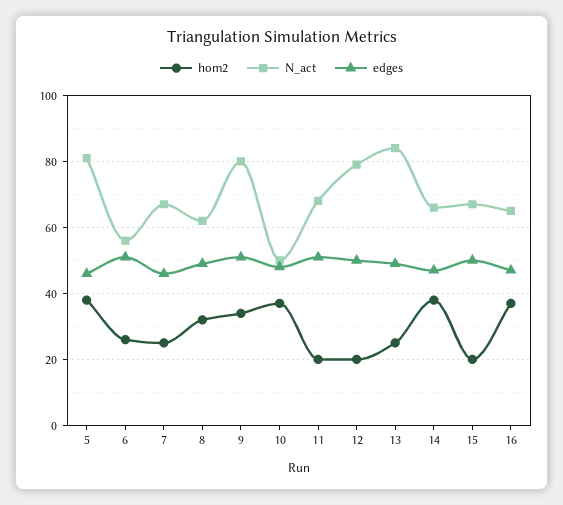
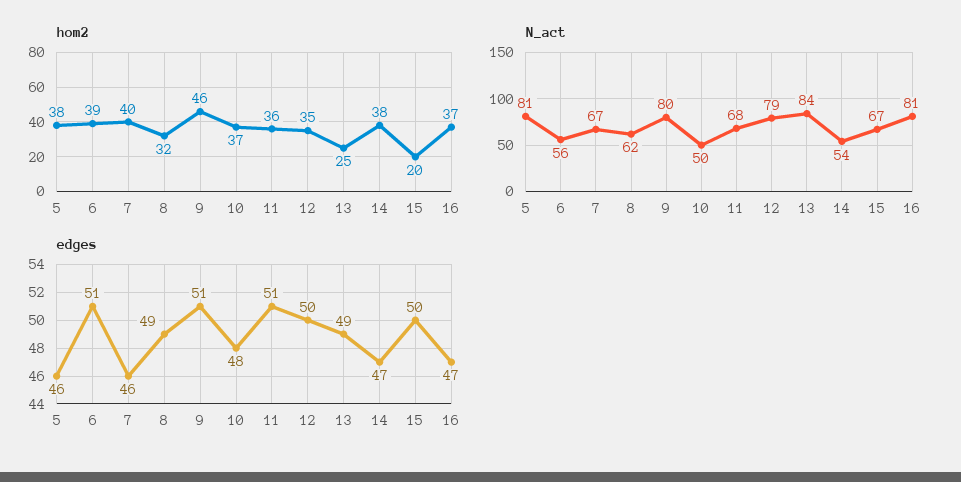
hom2, 6: 25 -> 39
hom2, 7: 25 -> 40
hom2, 9: 35 -> 46
hom2, 11: 20 -> 36
hom2, 12: 20 -> 35
N_act, 14: 65 -> 54
N_act, 16: 65 -> 81

